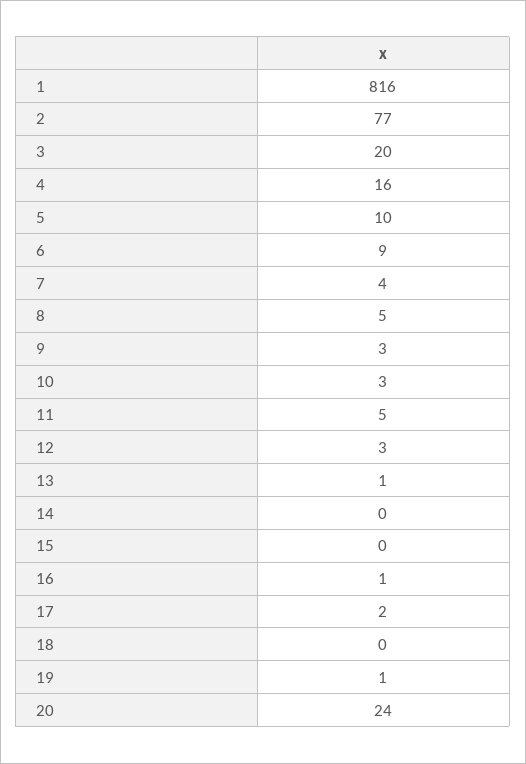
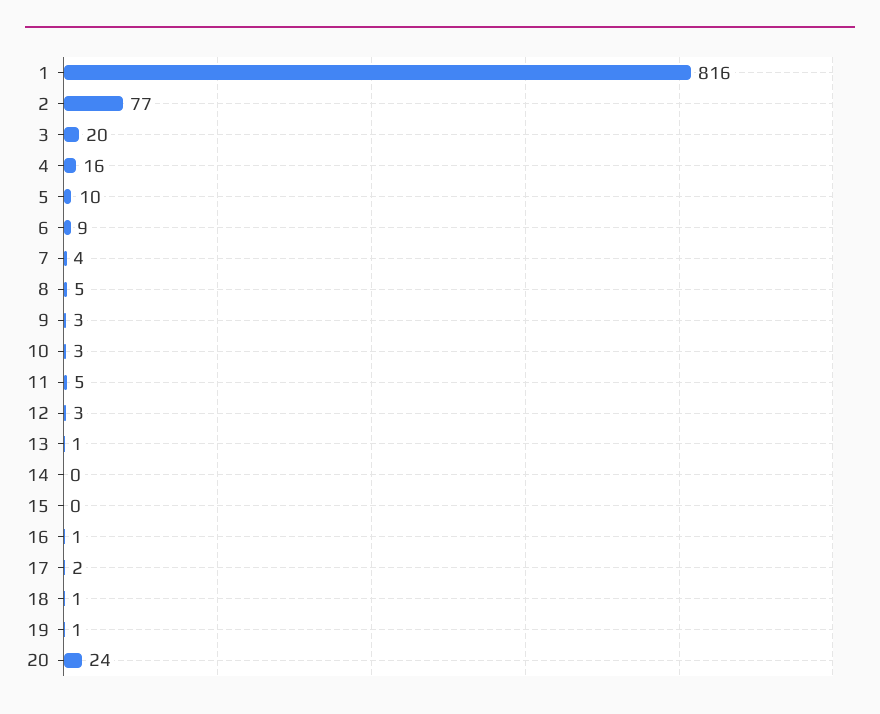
18: 0 -> 1

